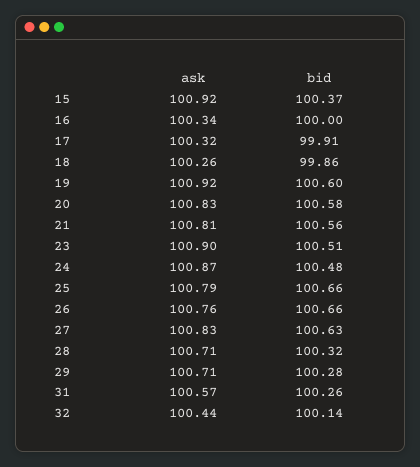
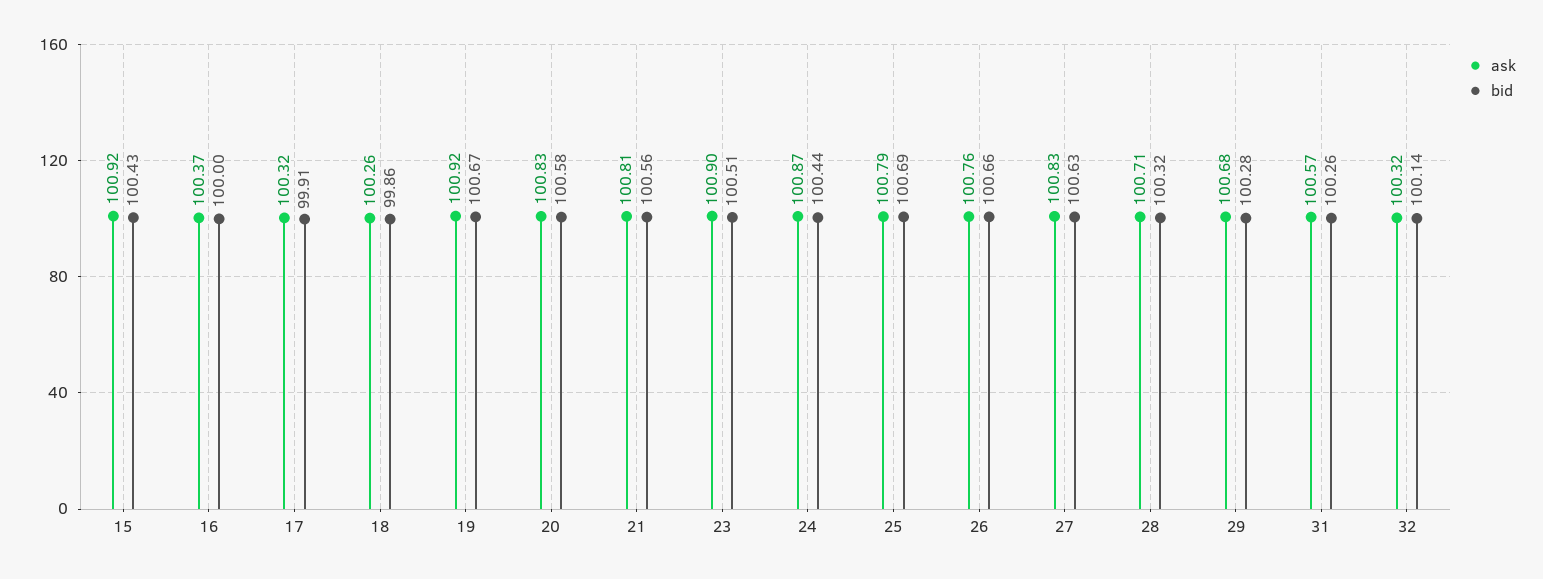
bid, 15: 100.37 -> 100.43
ask, 16: 100.34 -> 100.37
bid, 19: 100.6 -> 100.67
bid, 24: 100.48 -> 100.44
bid, 25: 100.66 -> 100.69
ask, 29: 100.71 -> 100.68
ask, 32: 100.44 -> 100.32

